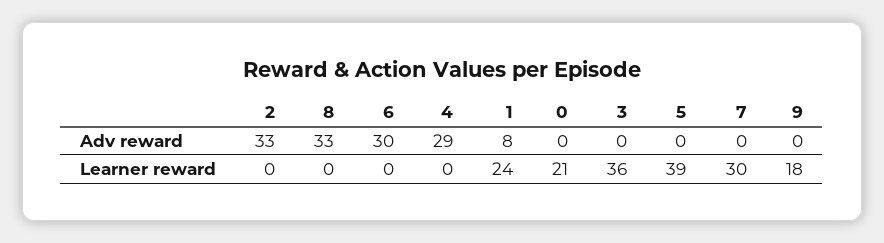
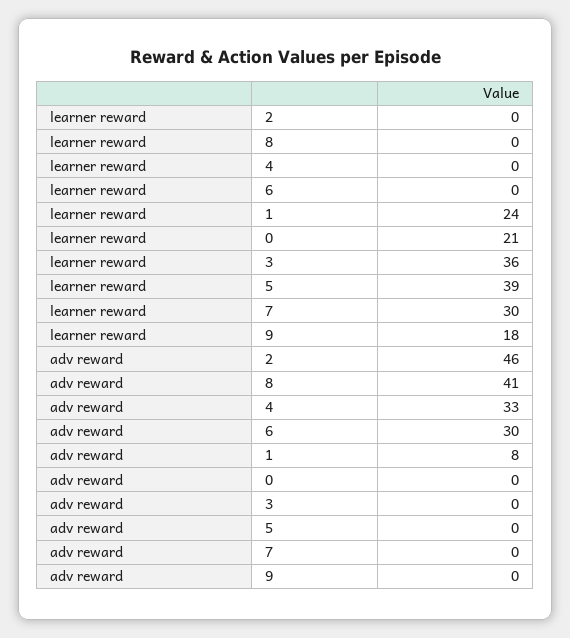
2, Adv reward: 33 -> 46
8, Adv reward: 33 -> 41
4, Adv reward: 29 -> 33

